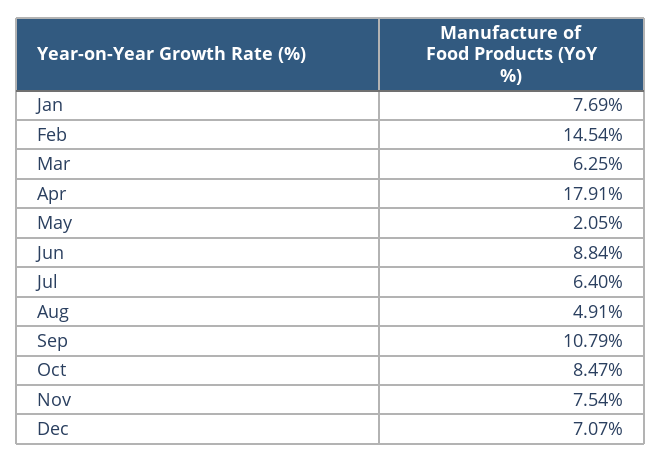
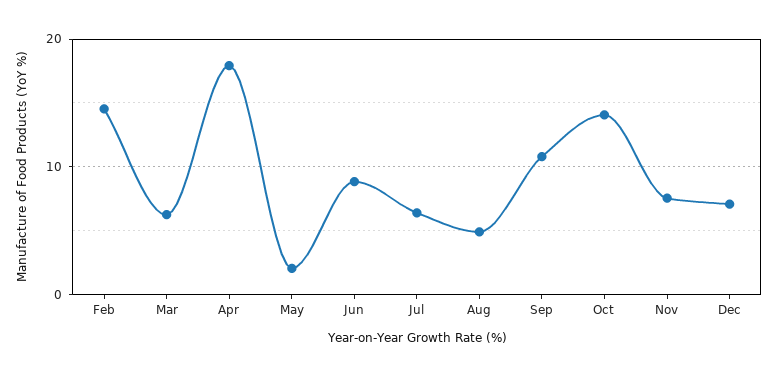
Jan: 7.69 -> none
Oct: 8.47 -> 14

